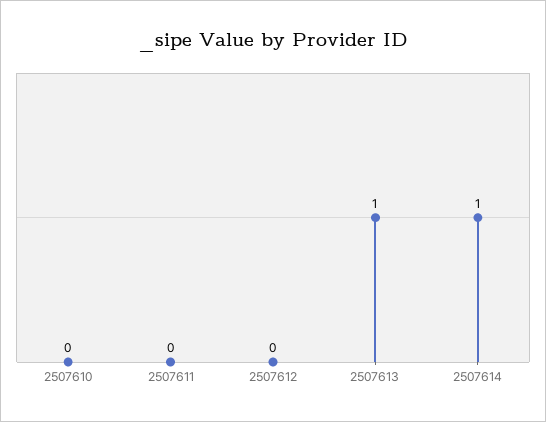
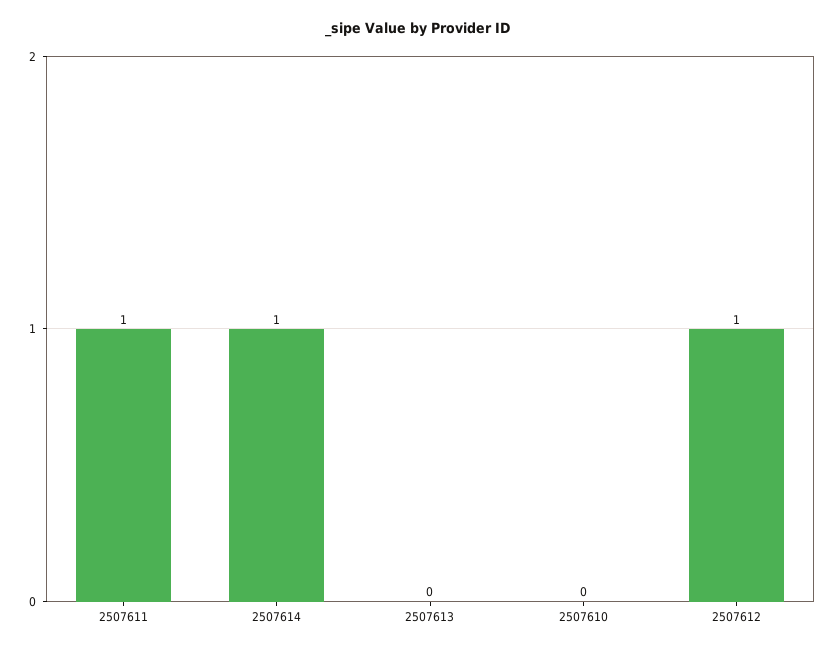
2507611: 0 -> 1
2507612: 0 -> 1
2507613: 1 -> 0

